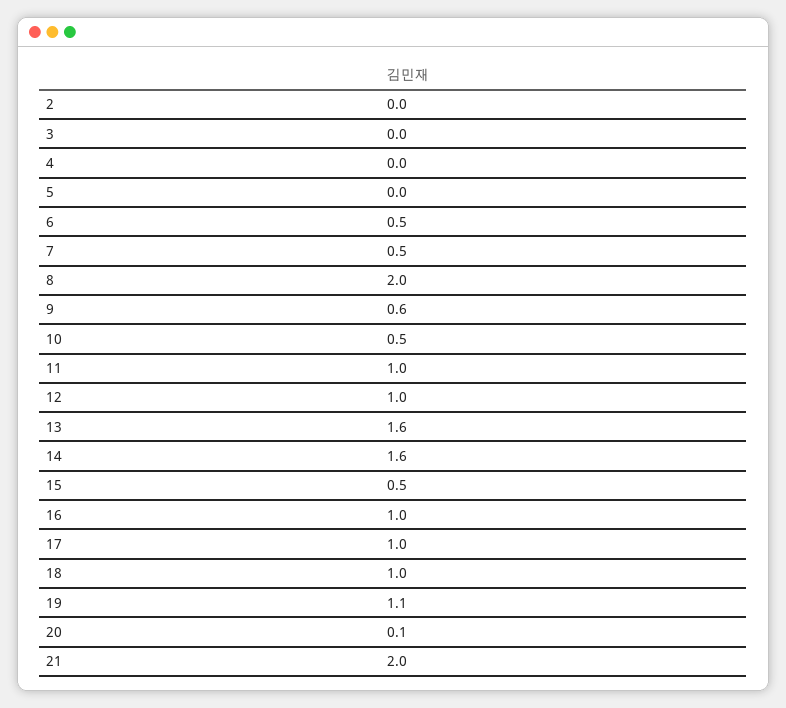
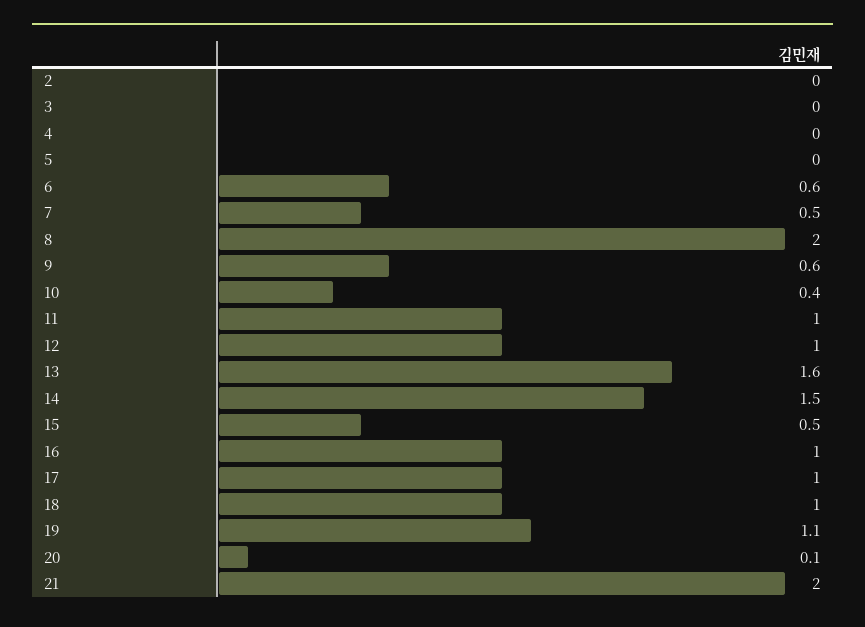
6: 0.5 -> 0.6
10: 0.5 -> 0.4
14: 1.6 -> 1.5

